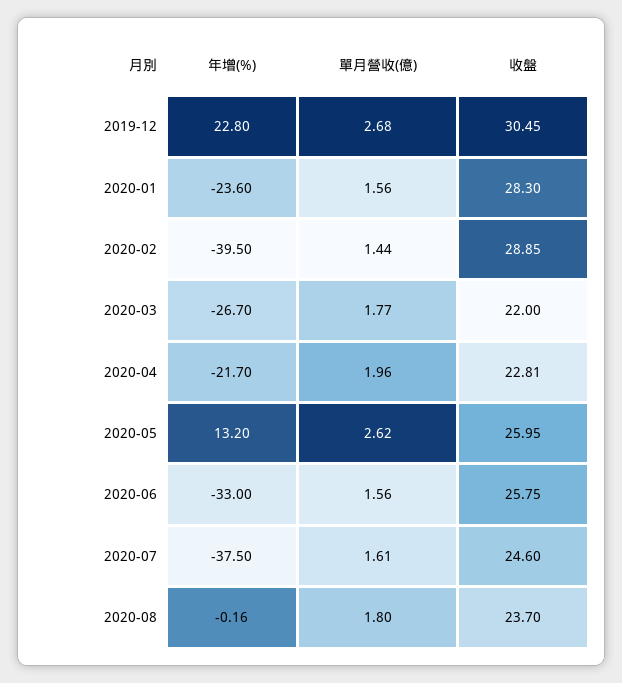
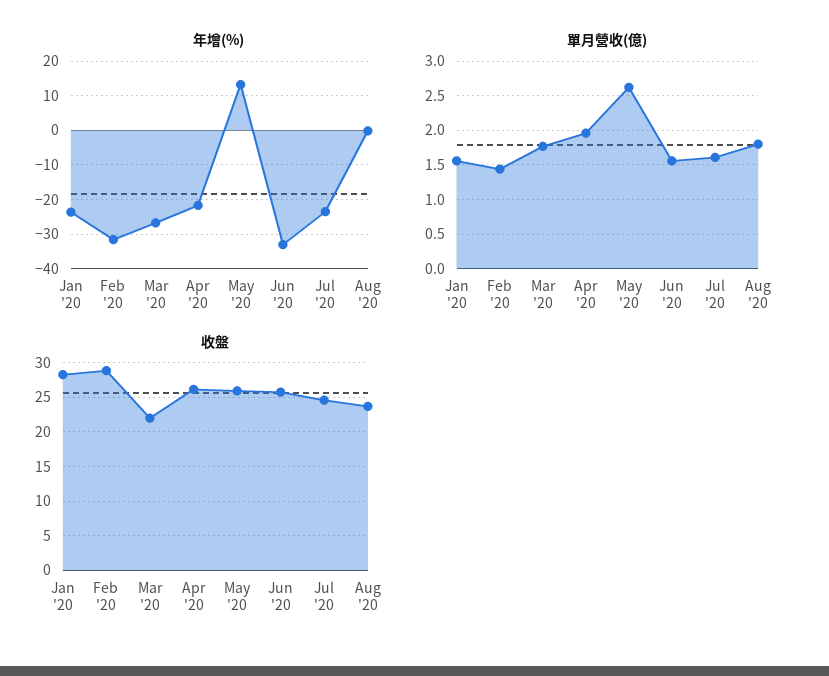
年增(%), 2019-12: 22.8 -> none
單月營收(億), 2019-12: 2.68 -> none
收盤, 2019-12: 30.45 -> none
年增(%), 2020-02: -39.5 -> -32
收盤, 2020-04: 22.81 -> 26
年增(%), 2020-07: -37.5 -> -24

